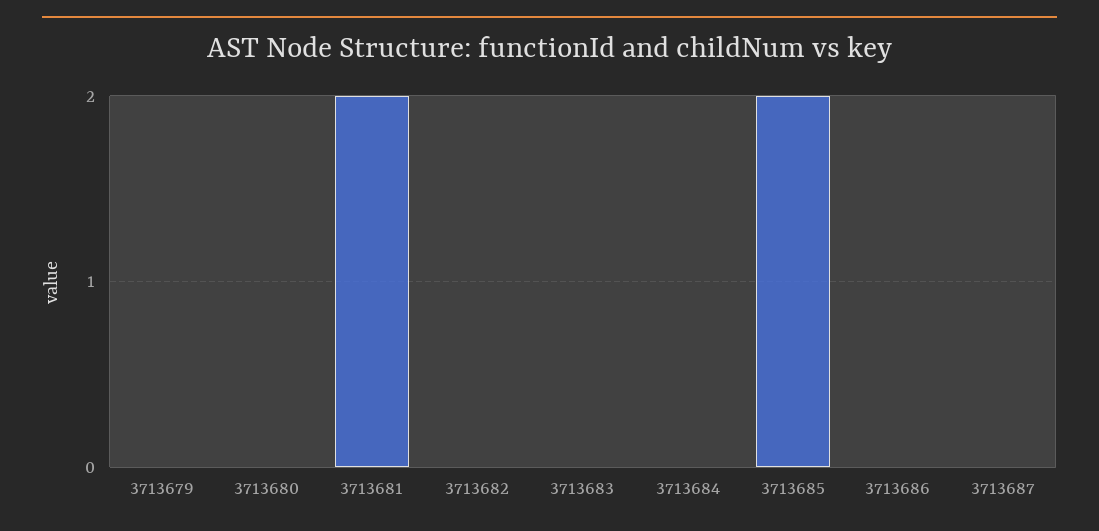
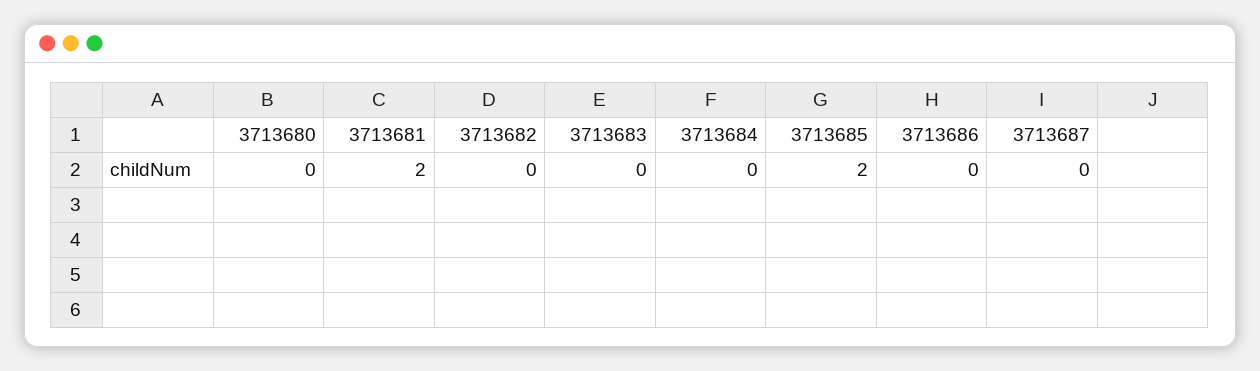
3713679: 0 -> none

